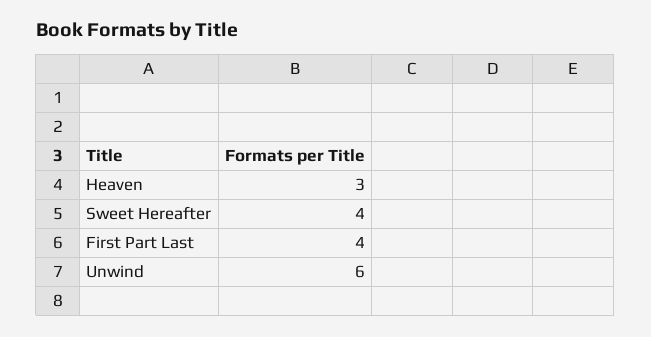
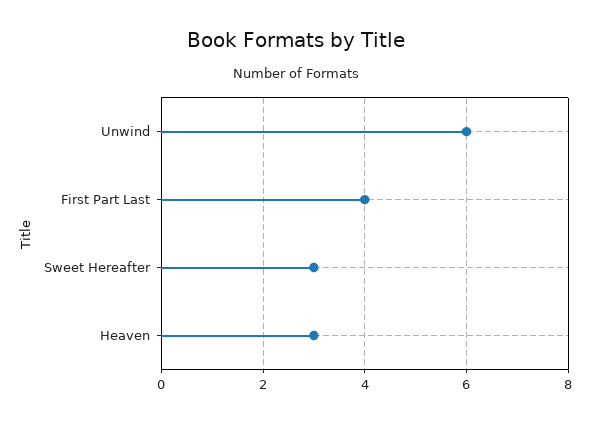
Sweet Hereafter: 4 -> 3

